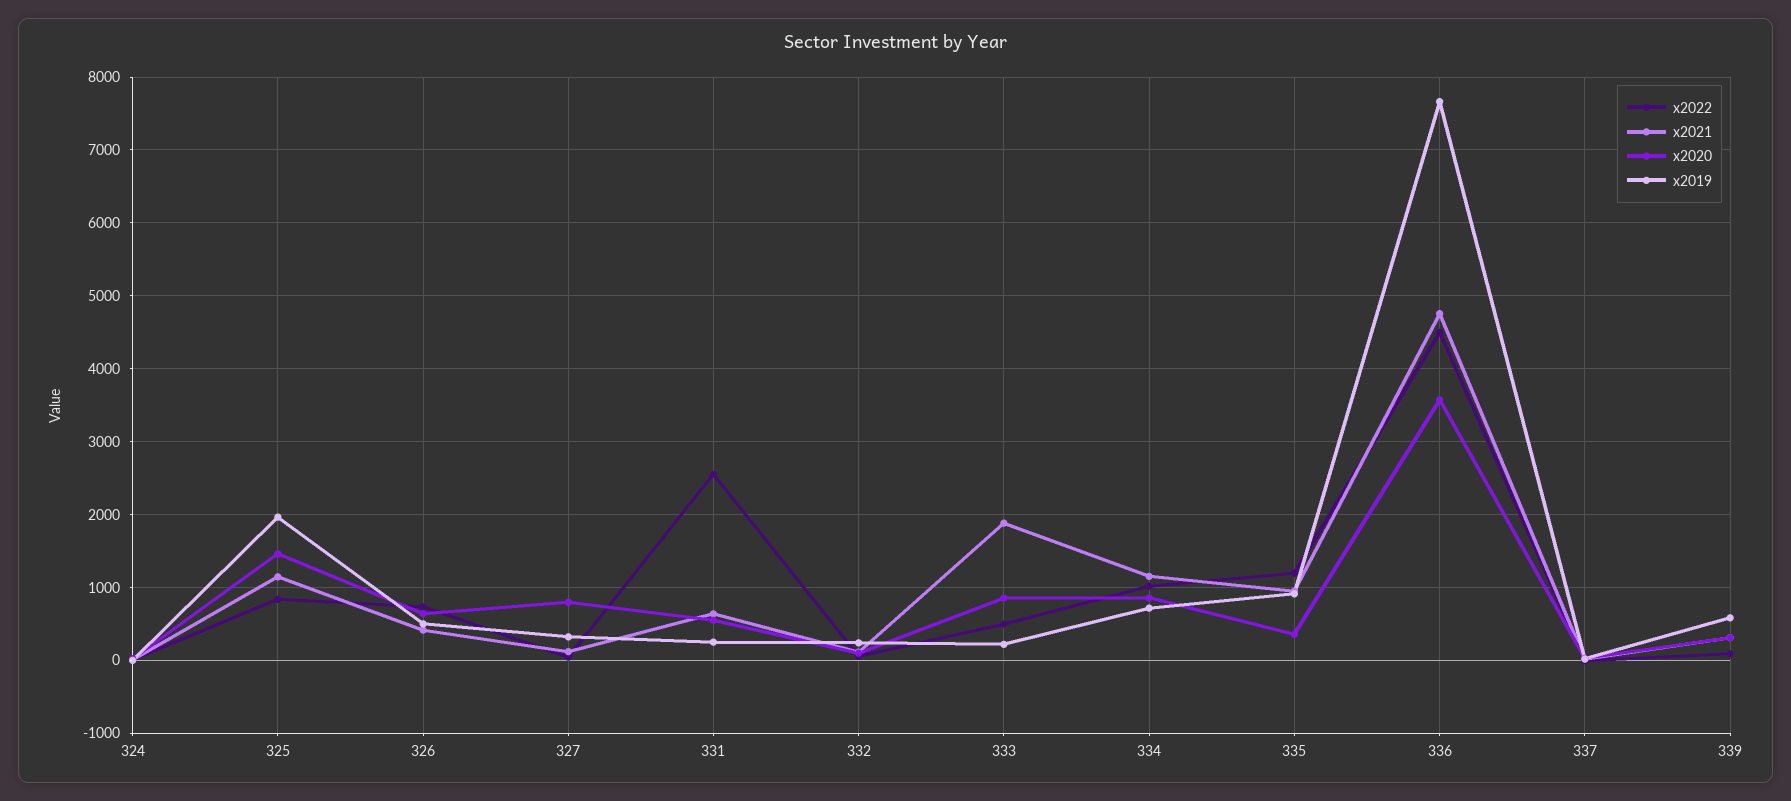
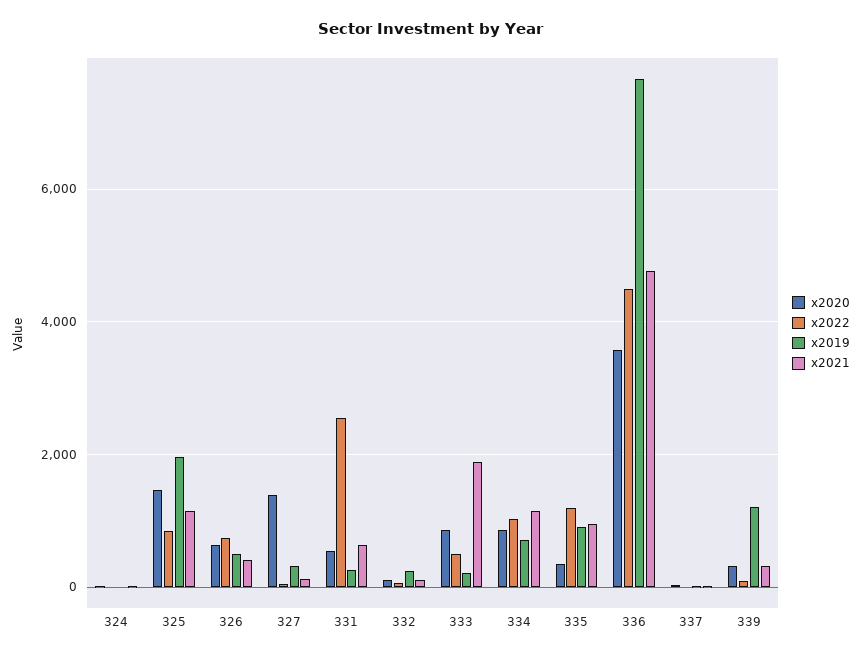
x2020, 327: 800 -> 1400
x2019, 339: 600 -> 1200

